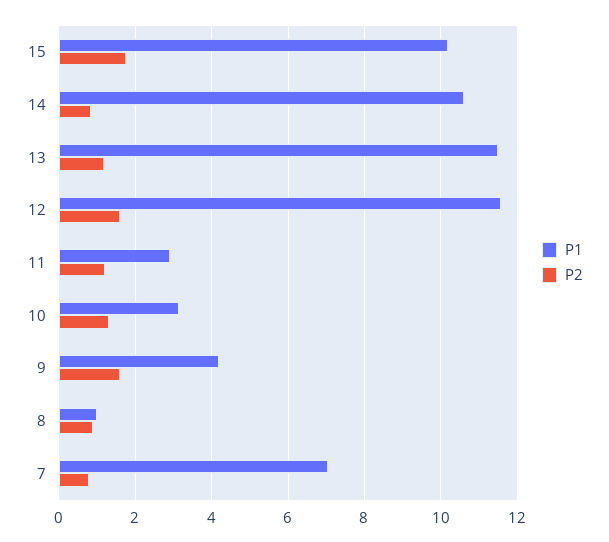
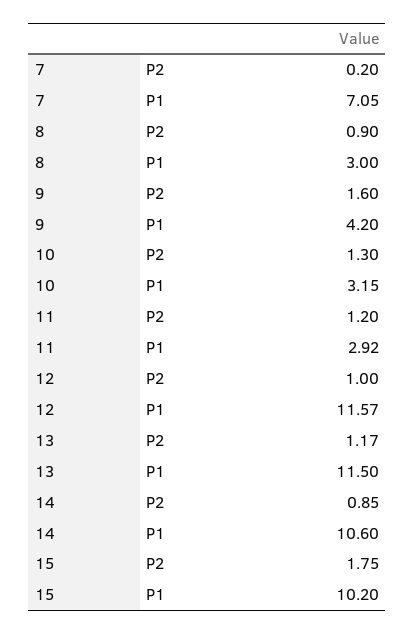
P2, 12: 1.6 -> 1
P1, 8: 1 -> 3
P2, 7: 0.8 -> 0.2

